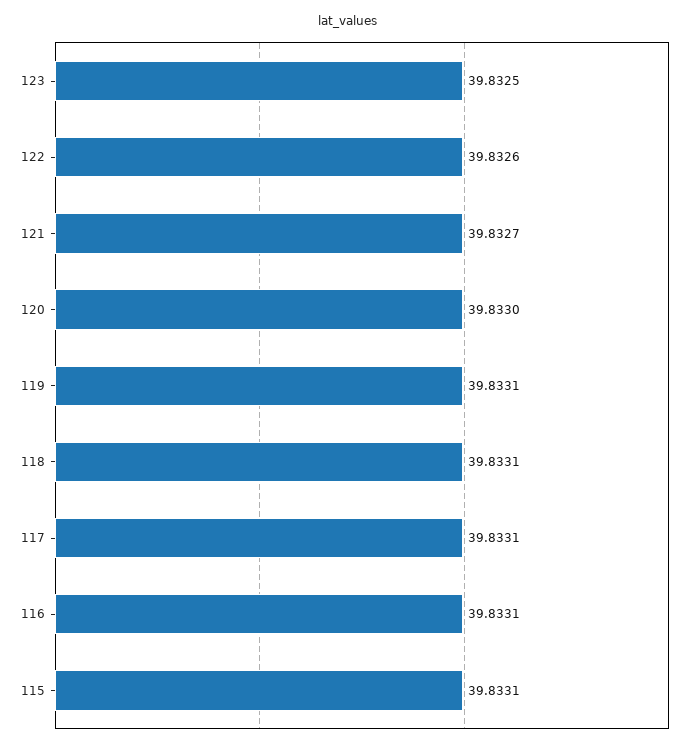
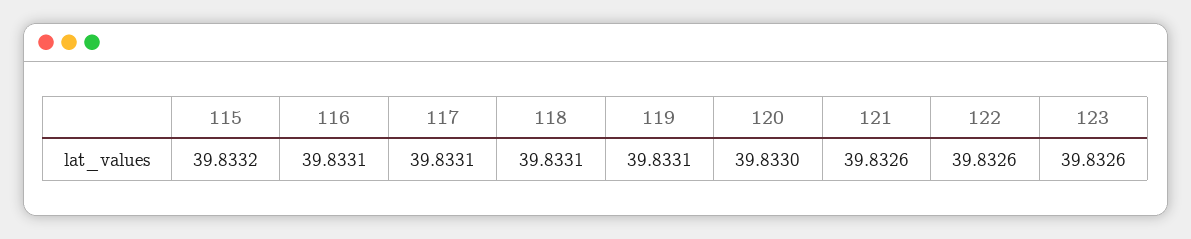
123: 39.8325 -> 39.8326
121: 39.8327 -> 39.8326
115: 39.8331 -> 39.8332

